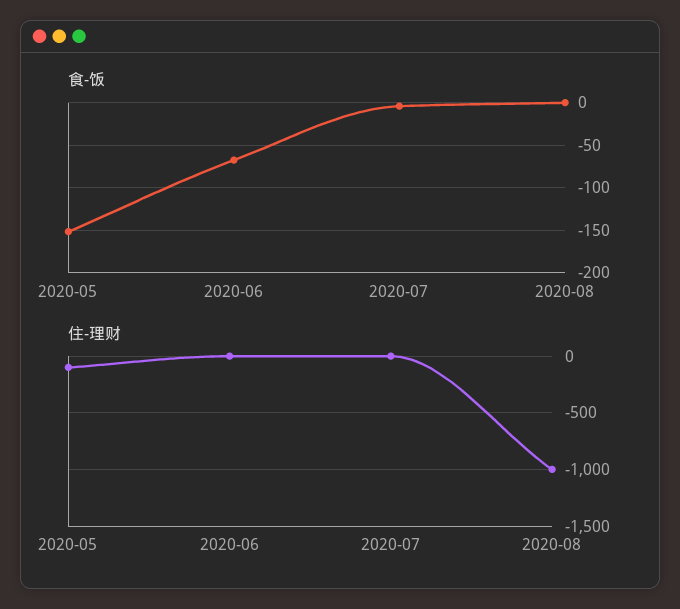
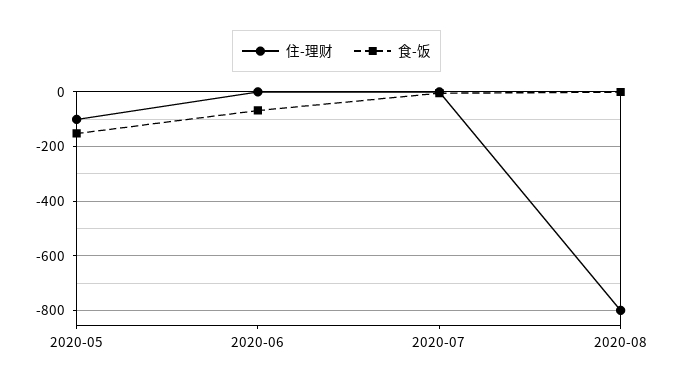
住-理财, 2020-08: -1000 -> -800

